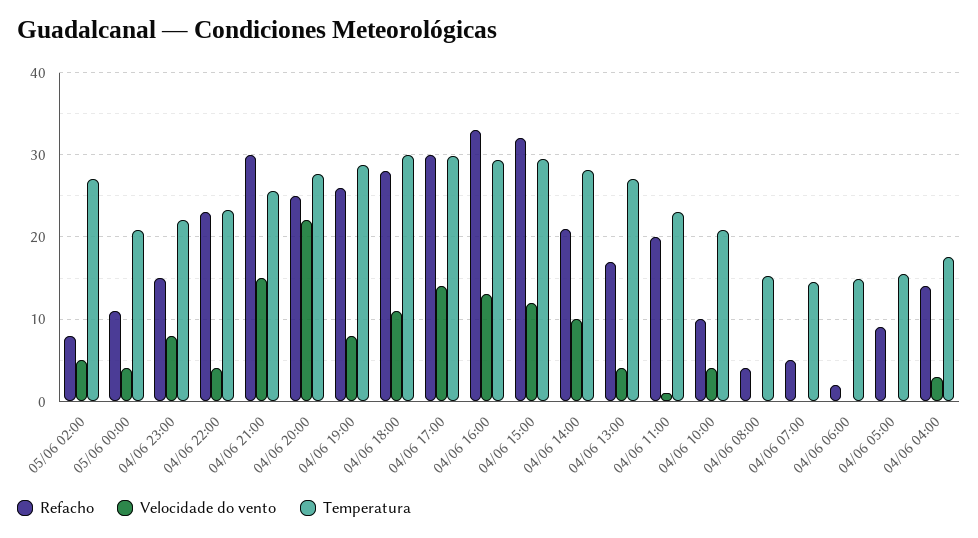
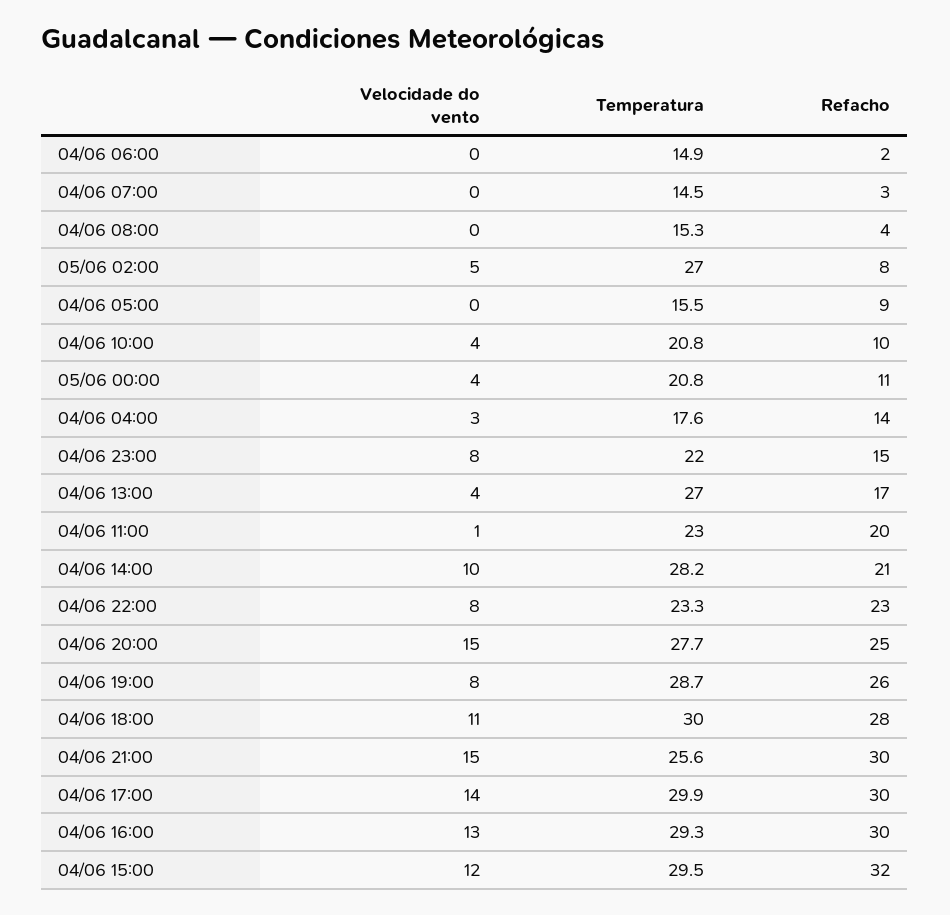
Velocidade do vento, 04/06 22:00: 4 -> 8
Velocidade do vento, 04/06 20:00: 22 -> 15
Refacho, 04/06 16:00: 33 -> 30
Refacho, 04/06 07:00: 5 -> 3

